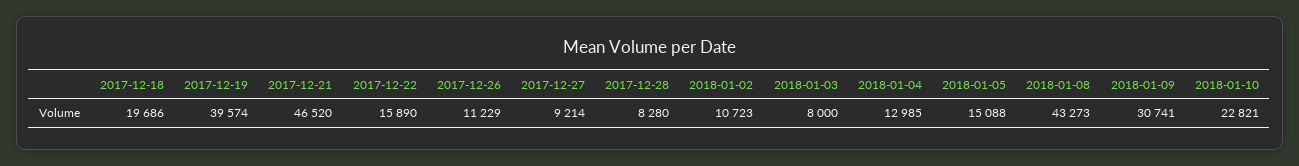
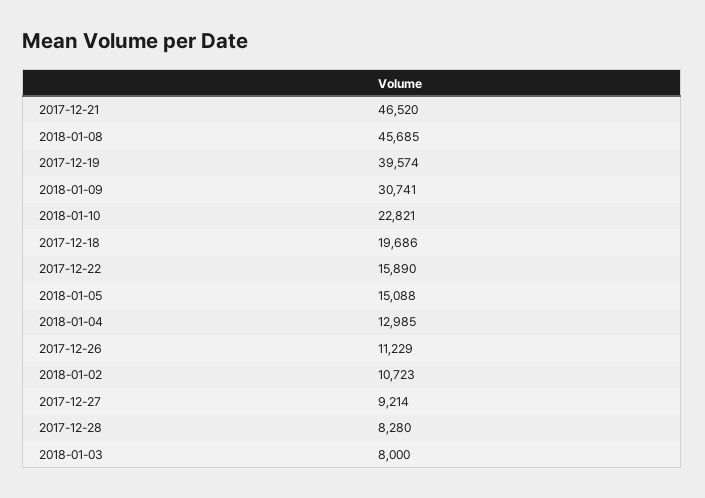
2018-01-08: 43273 -> 45685

